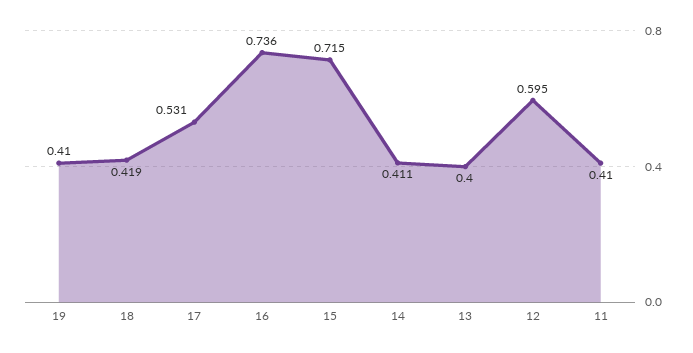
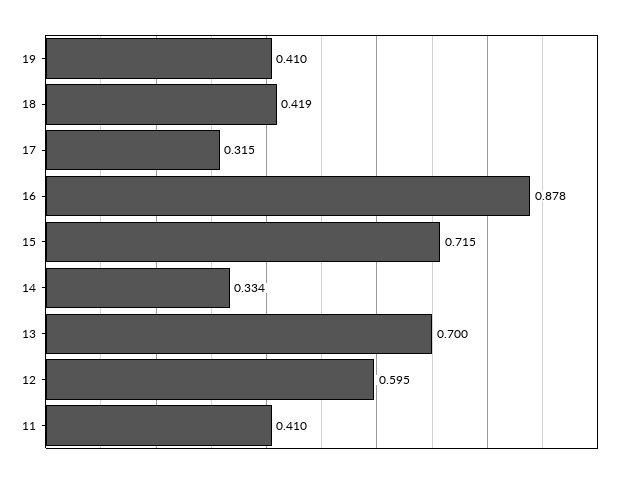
17: 0.531 -> 0.315
16: 0.736 -> 0.878
14: 0.411 -> 0.334
13: 0.4 -> 0.7

